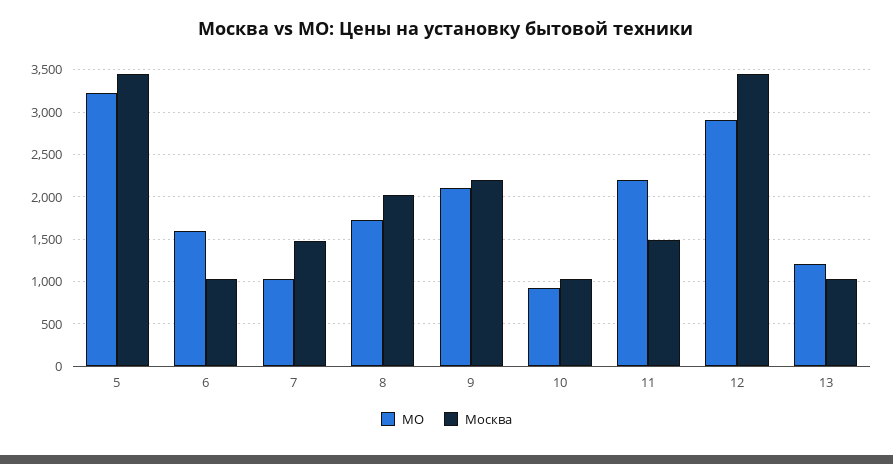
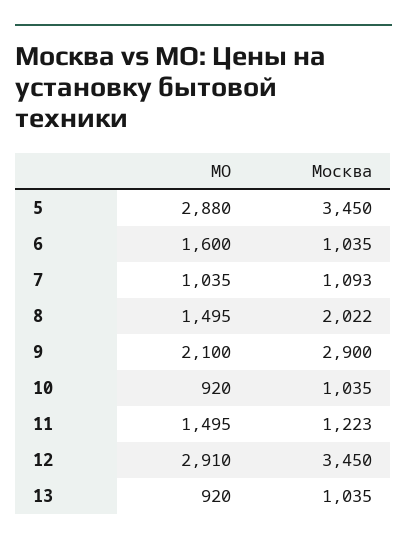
МО, 5: 3200 -> 2880
Москва, 7: 1500 -> 1093
МО, 8: 1700 -> 1495
Москва, 9: 2200 -> 2900
МО, 11: 2200 -> 1495
Москва, 11: 1500 -> 1223
МО, 13: 1200 -> 920

